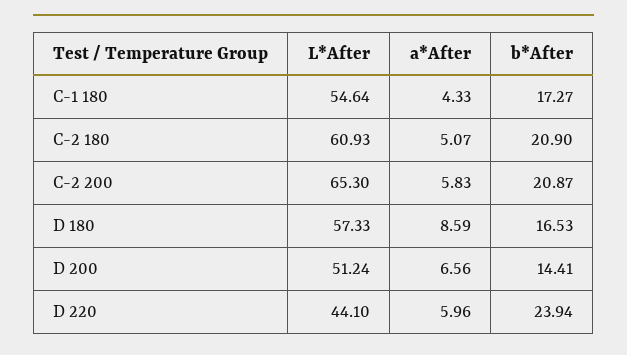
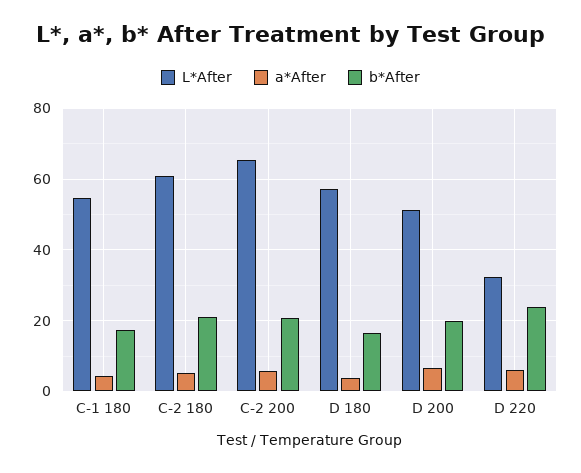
a*After, D 180: 8.59 -> 4
b*After, D 200: 14.41 -> 20
L*After, D 220: 44.1 -> 32

